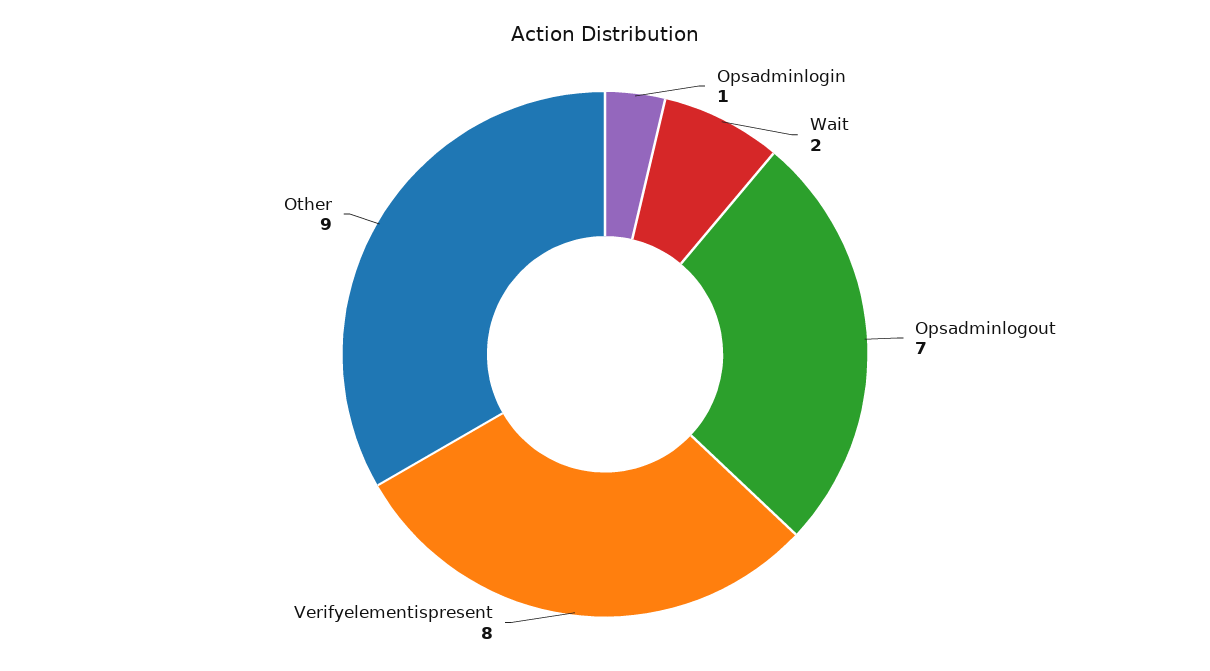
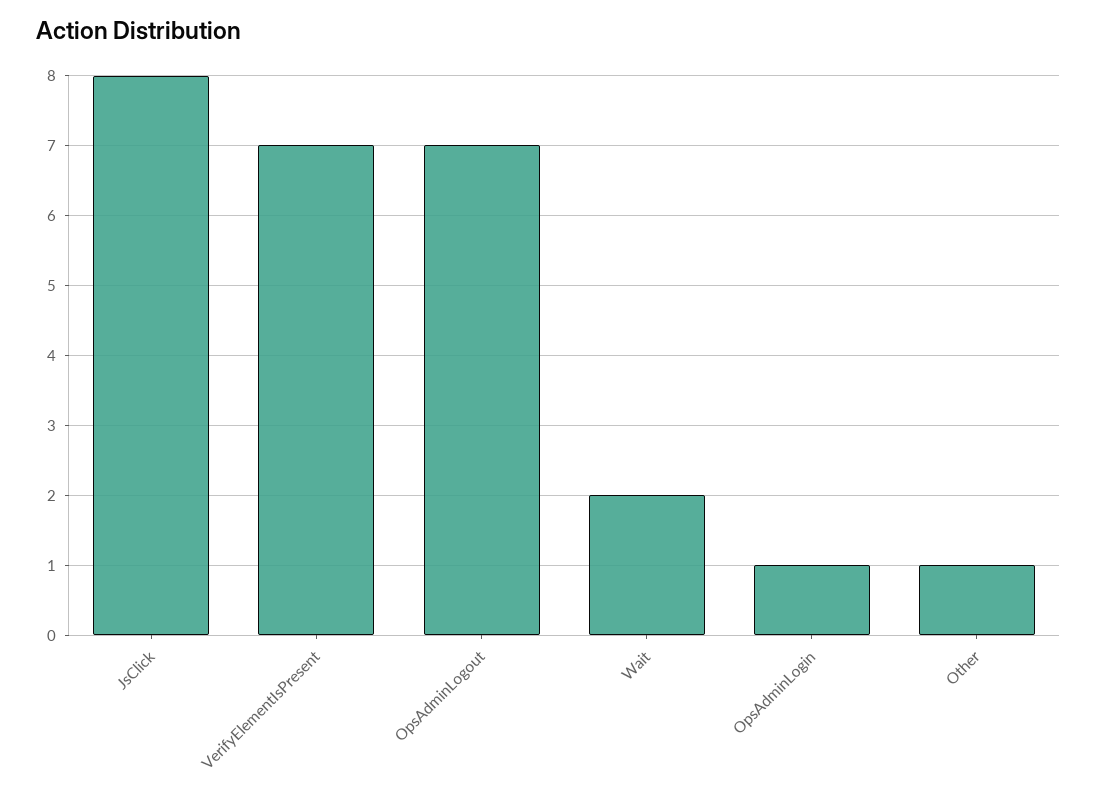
Verifyelementispresent: 8 -> 7
Other: 9 -> 1
JsClick: none -> 8

